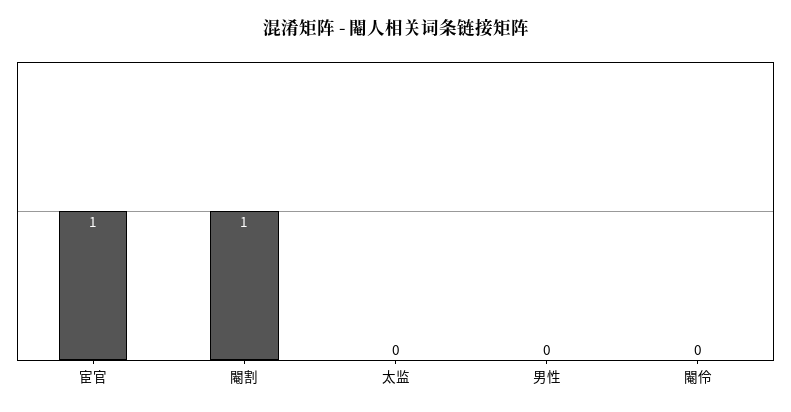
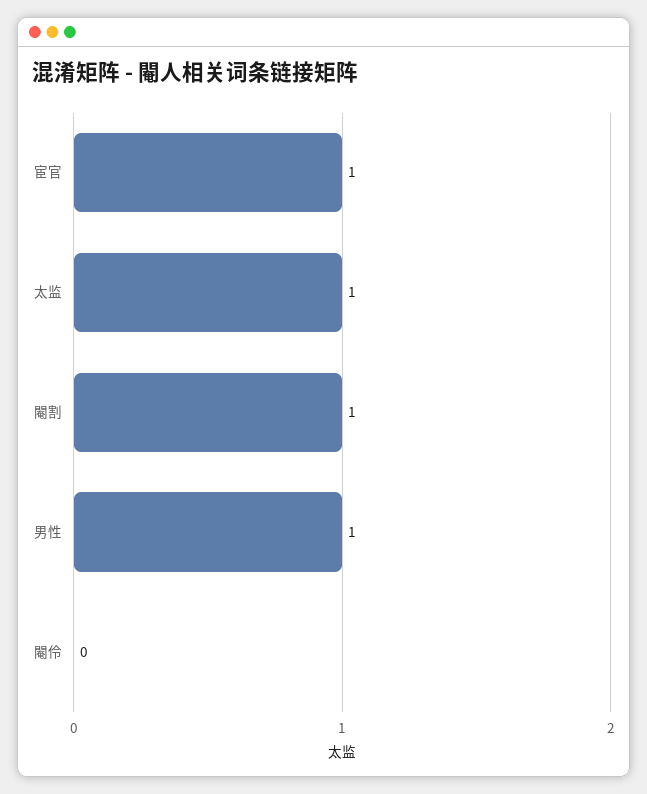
太监: 0 -> 1
男性: 0 -> 1

